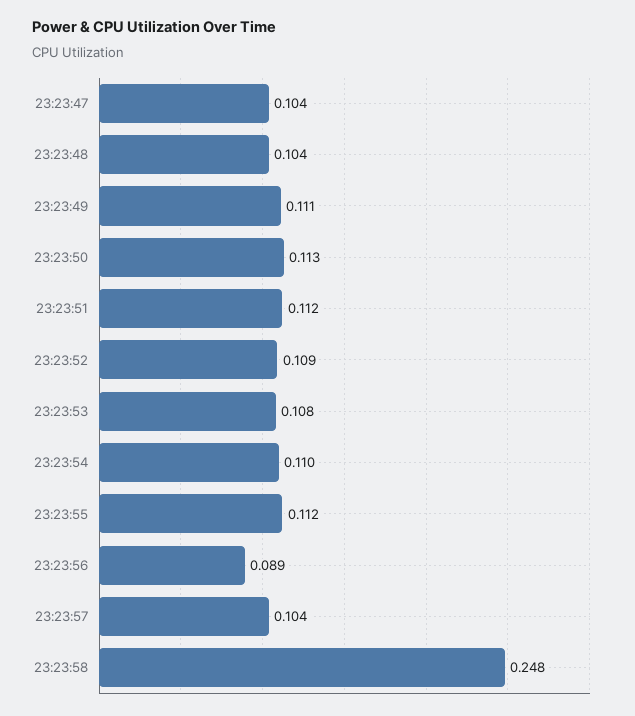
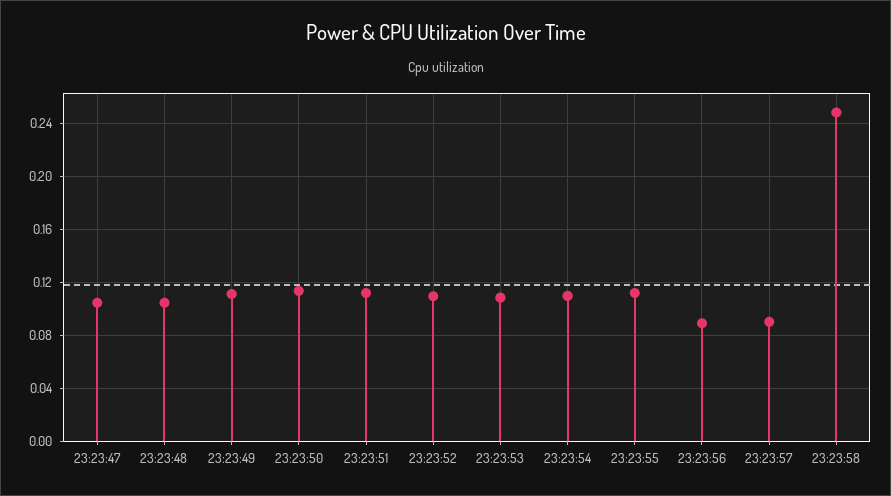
23:23:57: 0.104 -> 0.09

